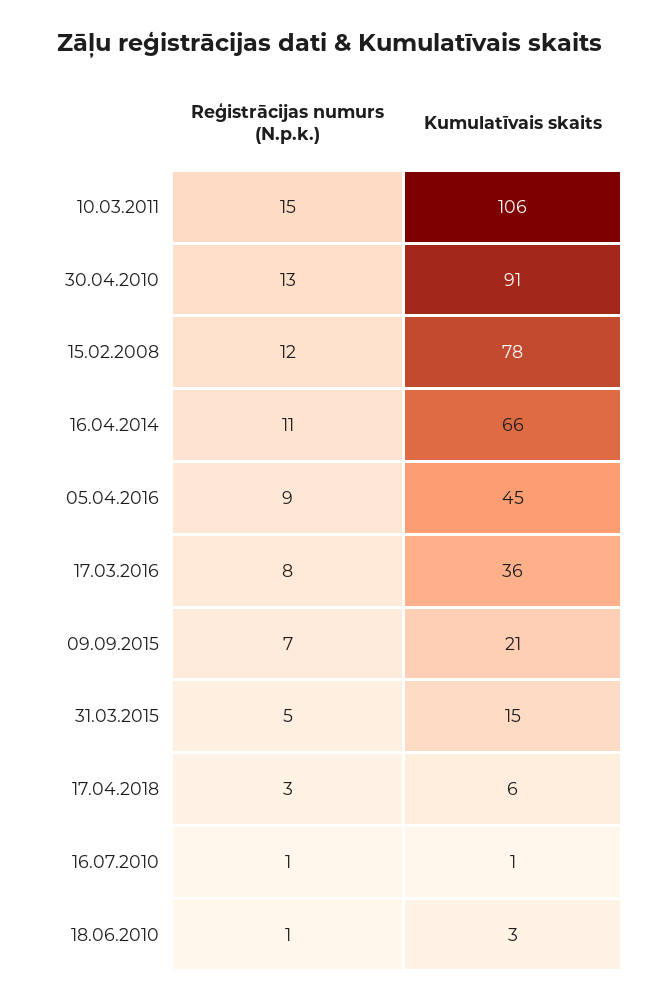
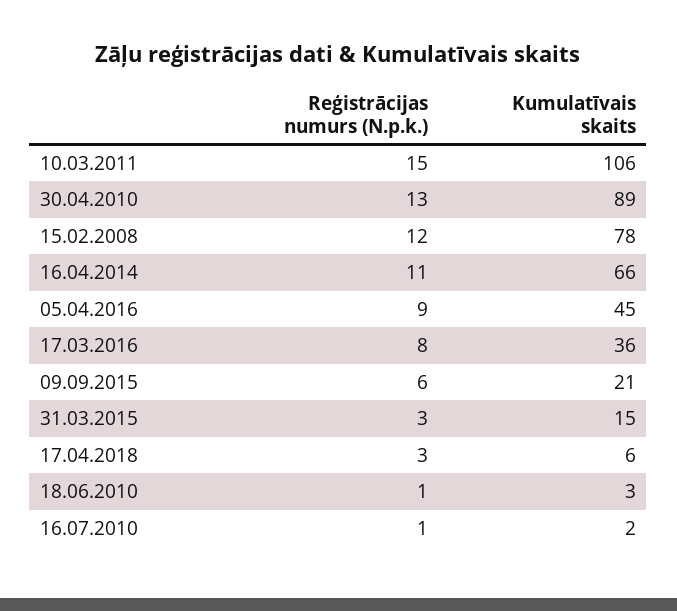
Kumulatīvais skaits, 30.04.2010: 91 -> 89
Reģistrācijas numurs (N.p.k.), 09.09.2015: 7 -> 6
Reģistrācijas numurs (N.p.k.), 31.03.2015: 5 -> 3
Kumulatīvais skaits, 16.07.2010: 1 -> 2

